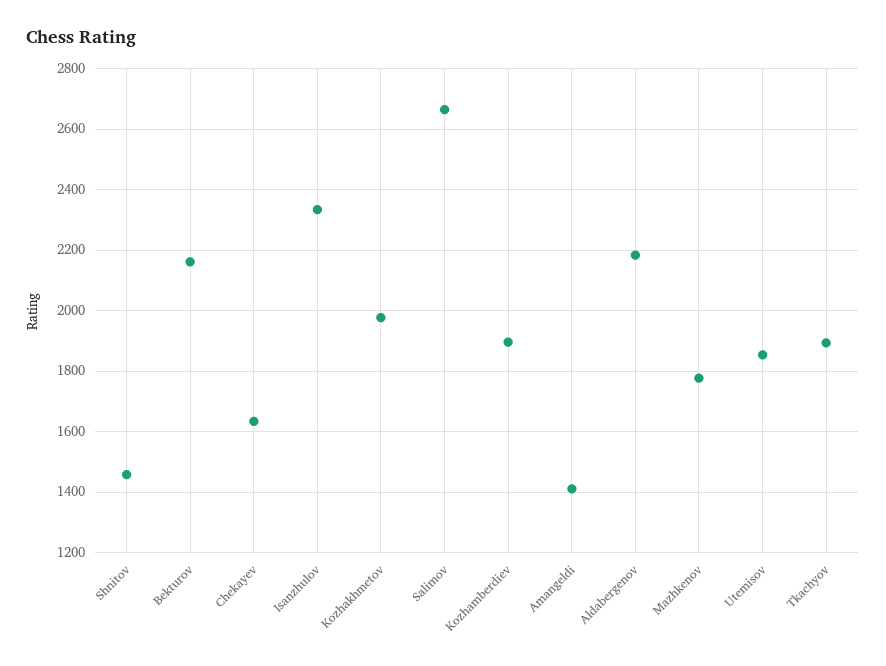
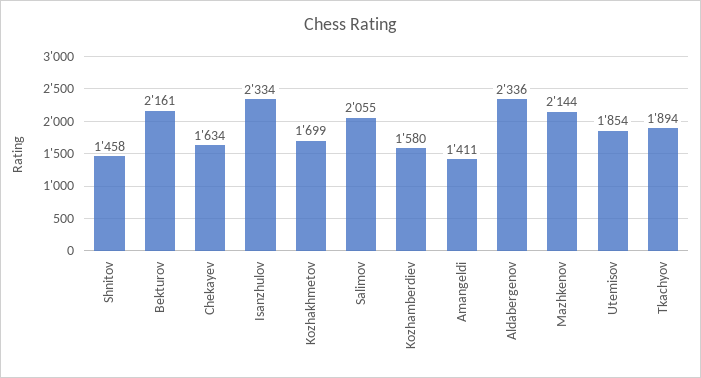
Kozhakhmetov: 1980 -> 1699
Salimov: 2660 -> 2055
Kozhamberdiev: 1900 -> 1580
Aldabergenov: 2180 -> 2336
Mazhkenov: 1780 -> 2144

